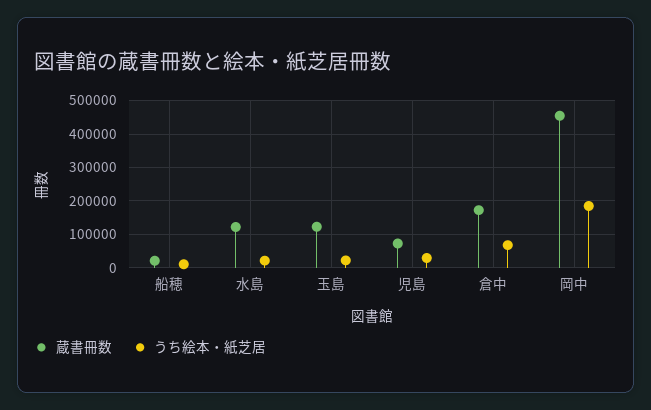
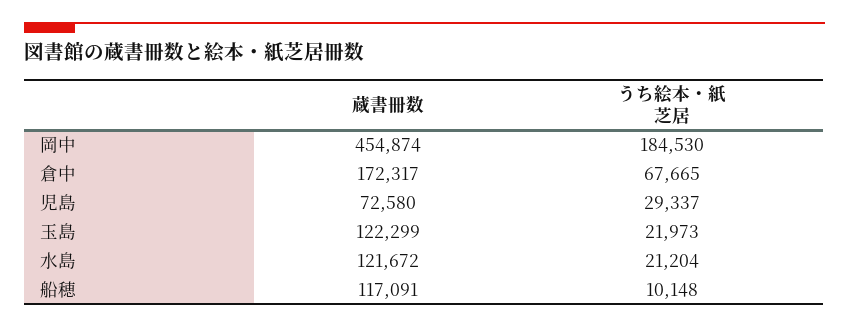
蔵書冊数, 船穂: 20000 -> 117091

